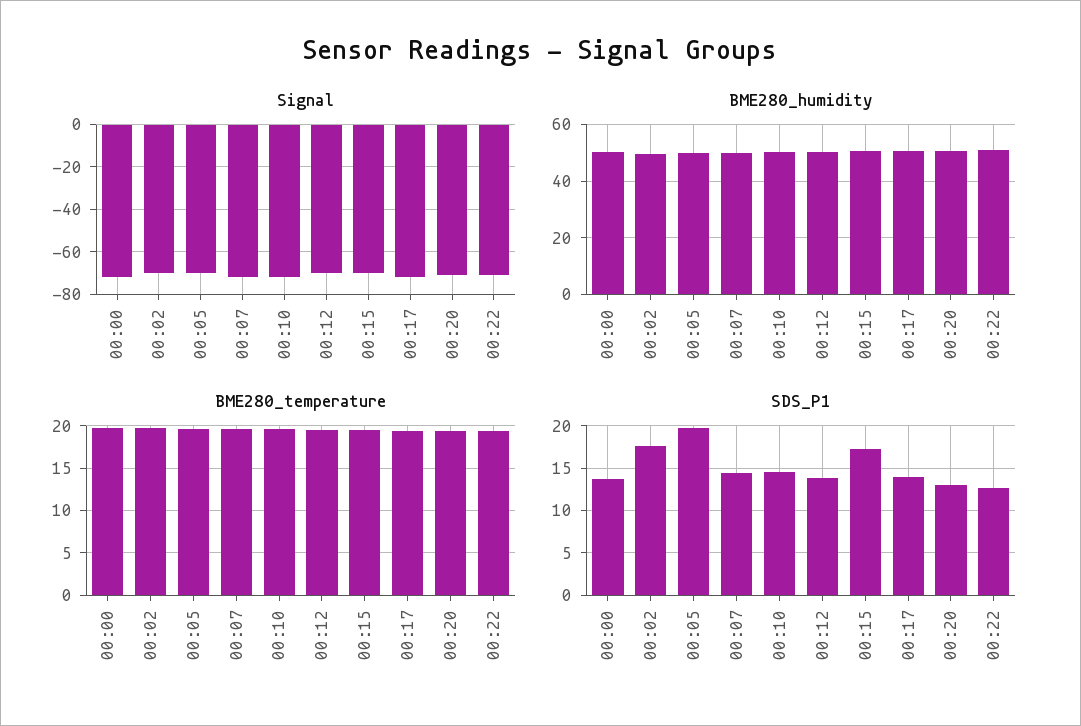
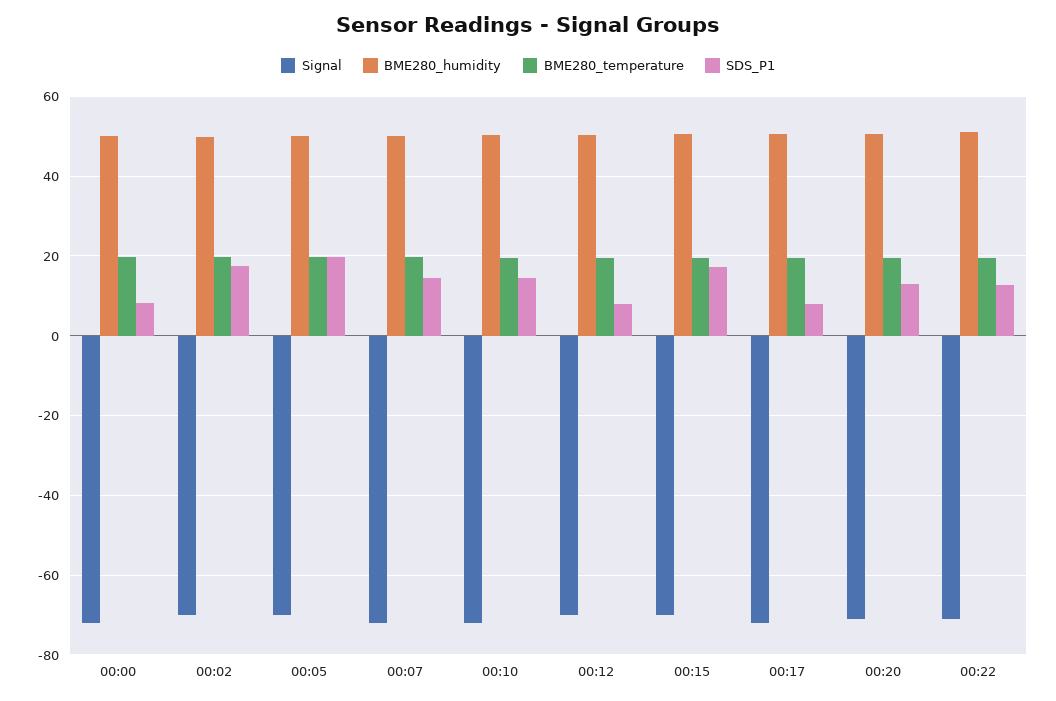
SDS_P1, 00:00: 14 -> 8
SDS_P1, 00:12: 14 -> 8
SDS_P1, 00:17: 14 -> 8

